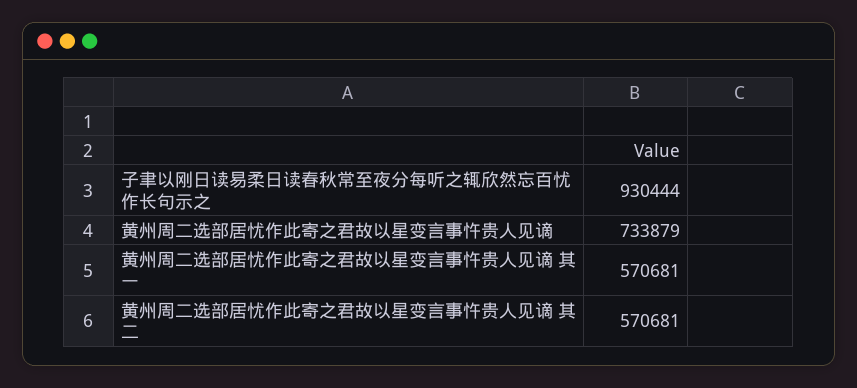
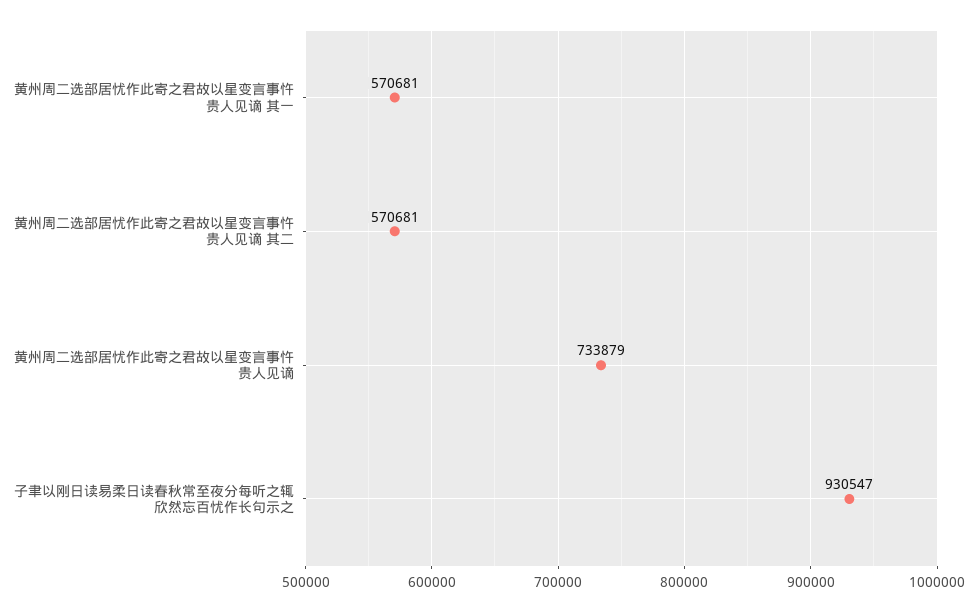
子聿以刚日读易柔日读春秋常至夜分每听之辄欣然忘百忧作长句示之: 930444 -> 930547

